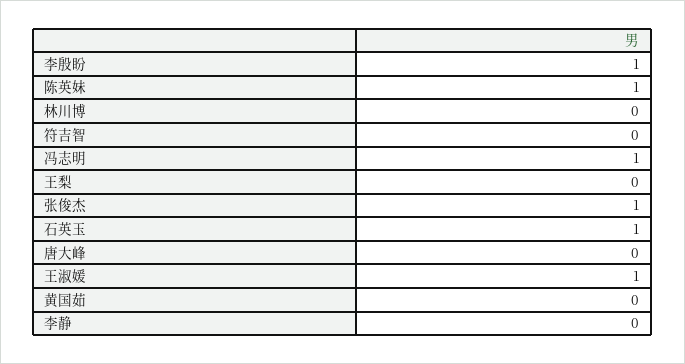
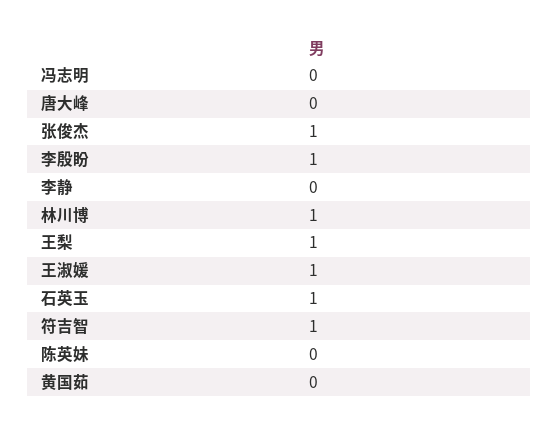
陈英妹: 1 -> 0
林川博: 0 -> 1
符吉智: 0 -> 1
冯志明: 1 -> 0
王梨: 0 -> 1

